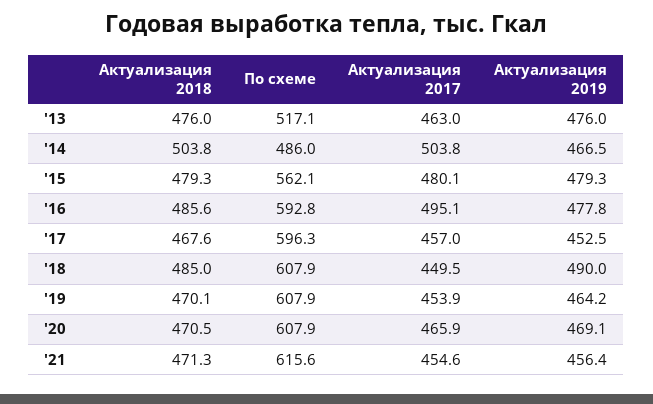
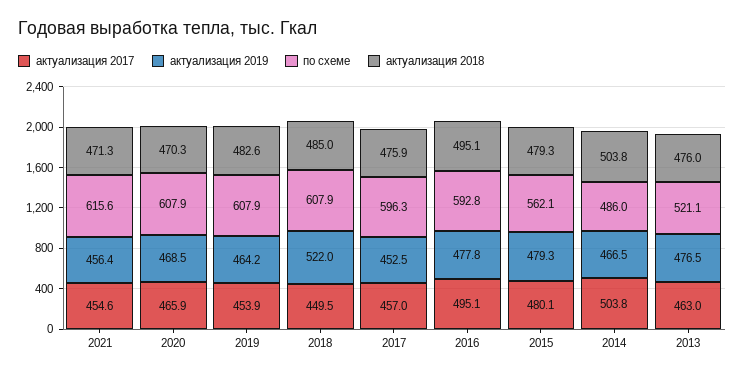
По схеме, '13: 517.1 -> 521.1
Актуализация 2019, '13: 476 -> 476.5
Актуализация 2018, '16: 485.6 -> 495.1
Актуализация 2018, '17: 467.6 -> 475.9
Актуализация 2019, '18: 490 -> 522
Актуализация 2018, '19: 470.1 -> 482.6
Актуализация 2018, '20: 470.5 -> 470.3
Актуализация 2019, '20: 469.1 -> 468.5

